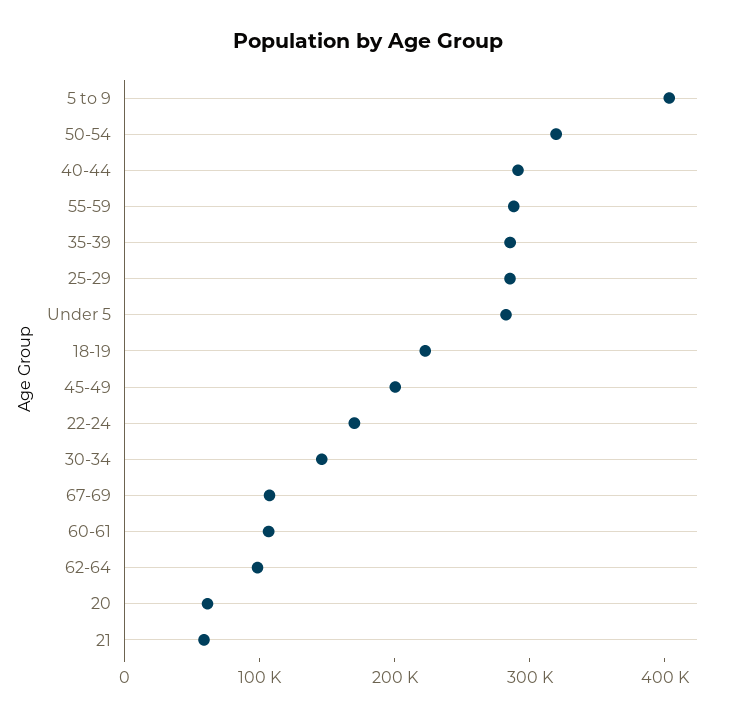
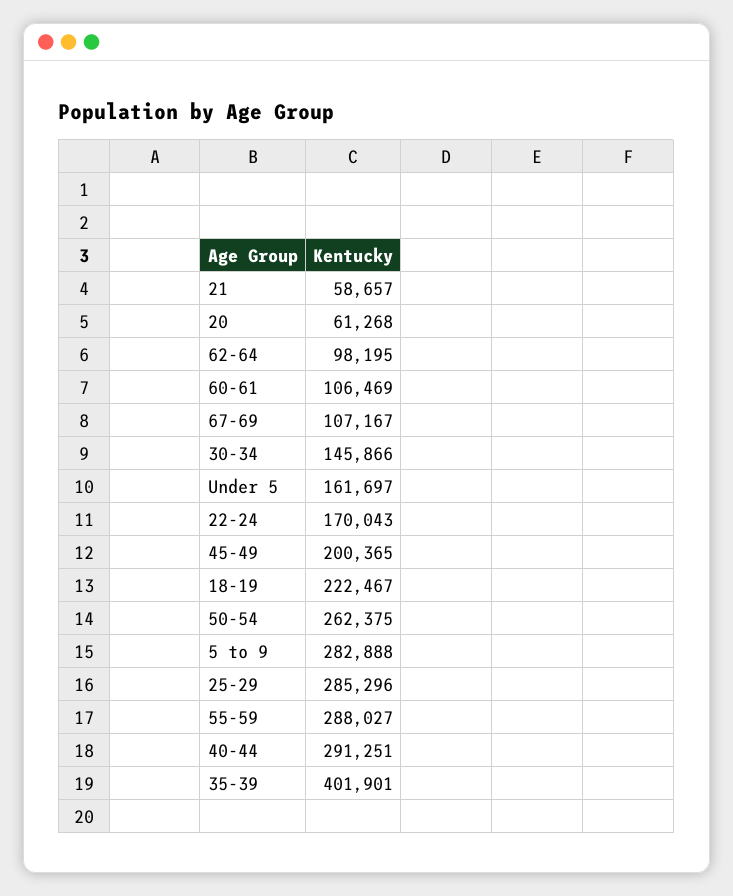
5 to 9: 400000 -> 282888
50-54: 320000 -> 262375
35-39: 280000 -> 401901
Under 5: 280000 -> 161697

